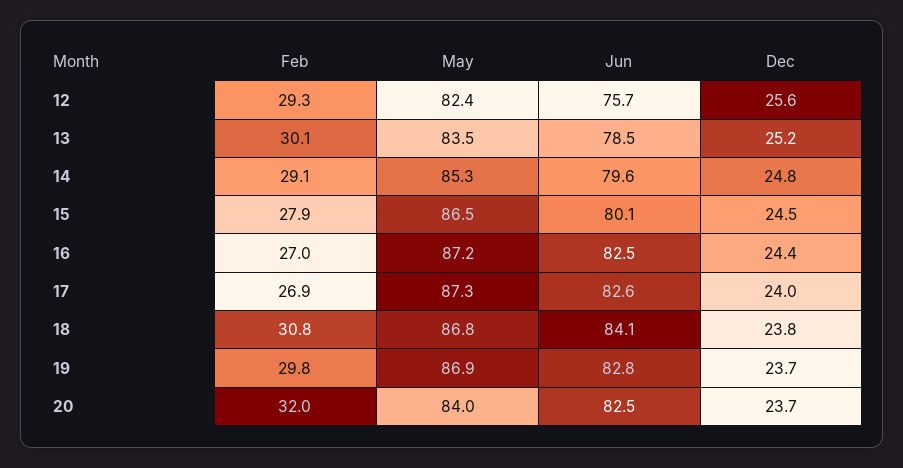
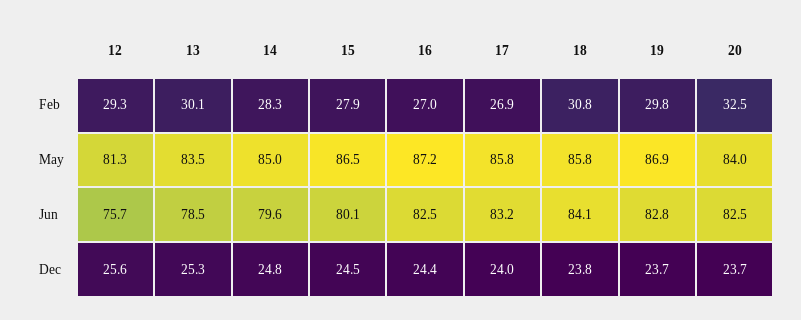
May, 12: 82.4 -> 81.3
Dec, 13: 25.2 -> 25.3
Feb, 14: 29.1 -> 28.3
May, 14: 85.3 -> 85
May, 17: 87.3 -> 85.8
Jun, 17: 82.6 -> 83.2
May, 18: 86.8 -> 85.8
Feb, 20: 32 -> 32.5

